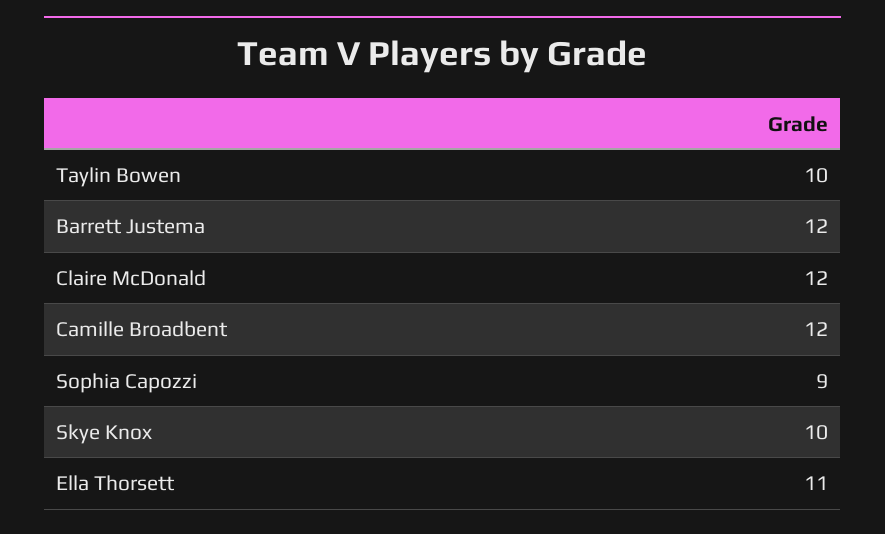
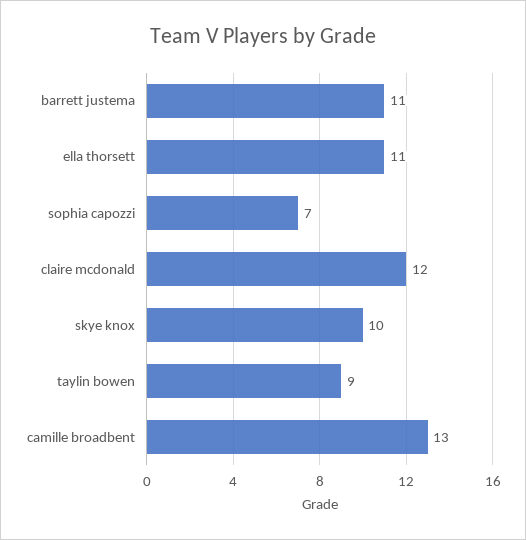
Taylin Bowen: 10 -> 9
Barrett Justema: 12 -> 11
Camille Broadbent: 12 -> 13
Sophia Capozzi: 9 -> 7

